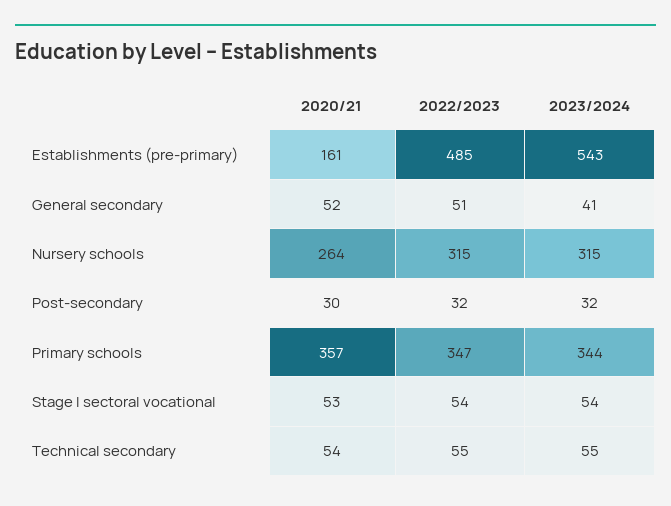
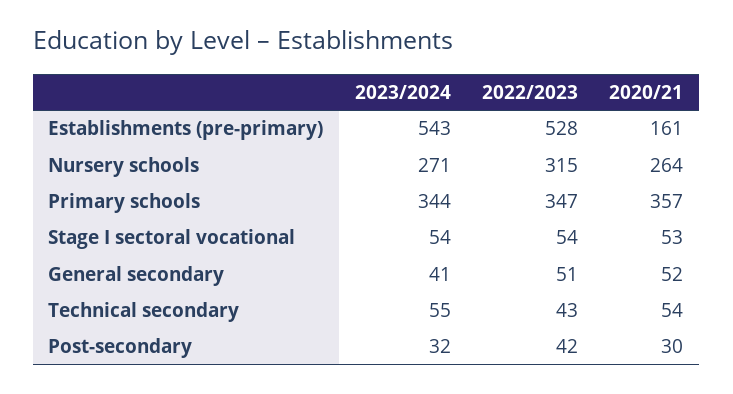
2022/2023, Establishments (pre-primary): 485 -> 528
2023/2024, Nursery schools: 315 -> 271
2022/2023, Post-secondary: 32 -> 42
2022/2023, Technical secondary: 55 -> 43

